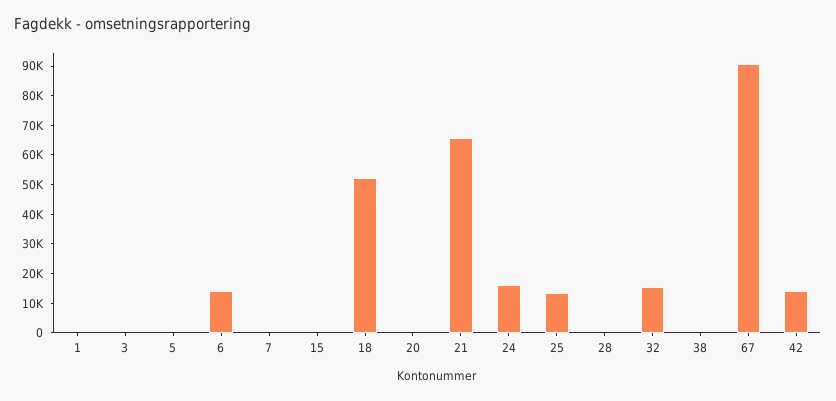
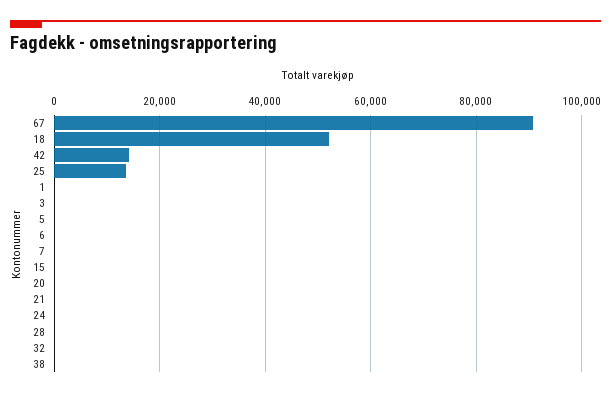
6: 15000 -> 0
21: 65000 -> 0
24: 15000 -> 0
32: 15000 -> 0

